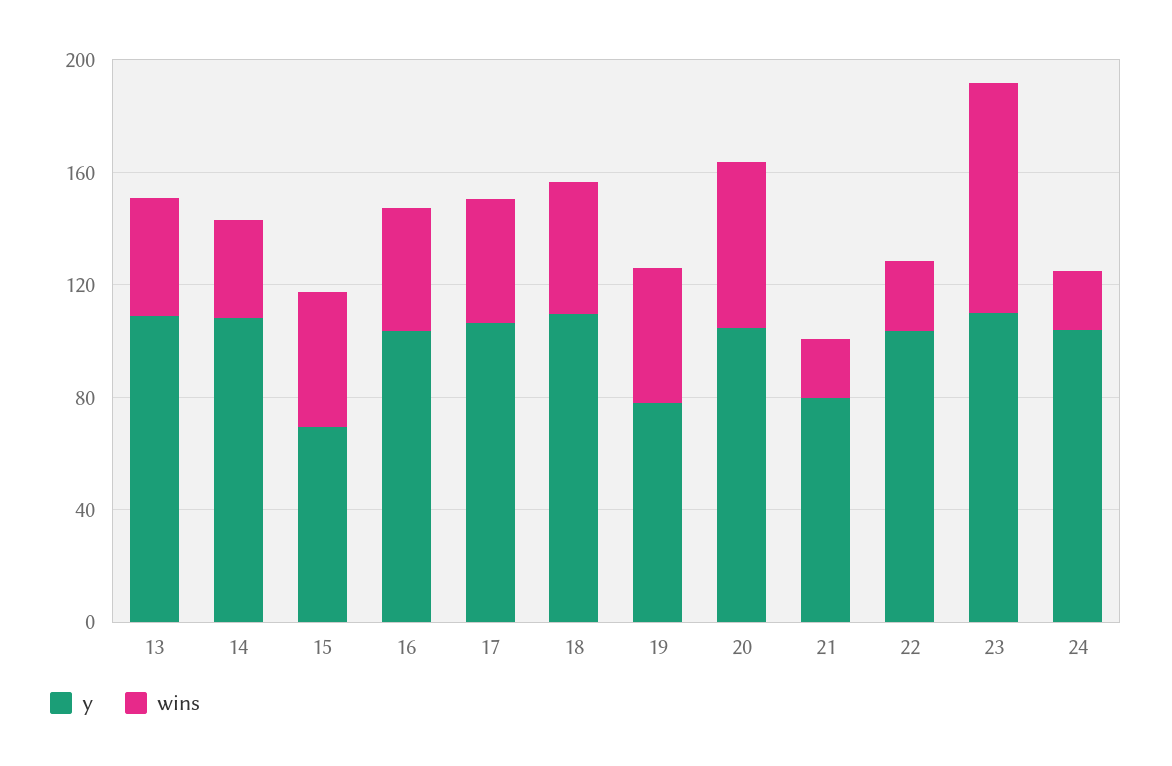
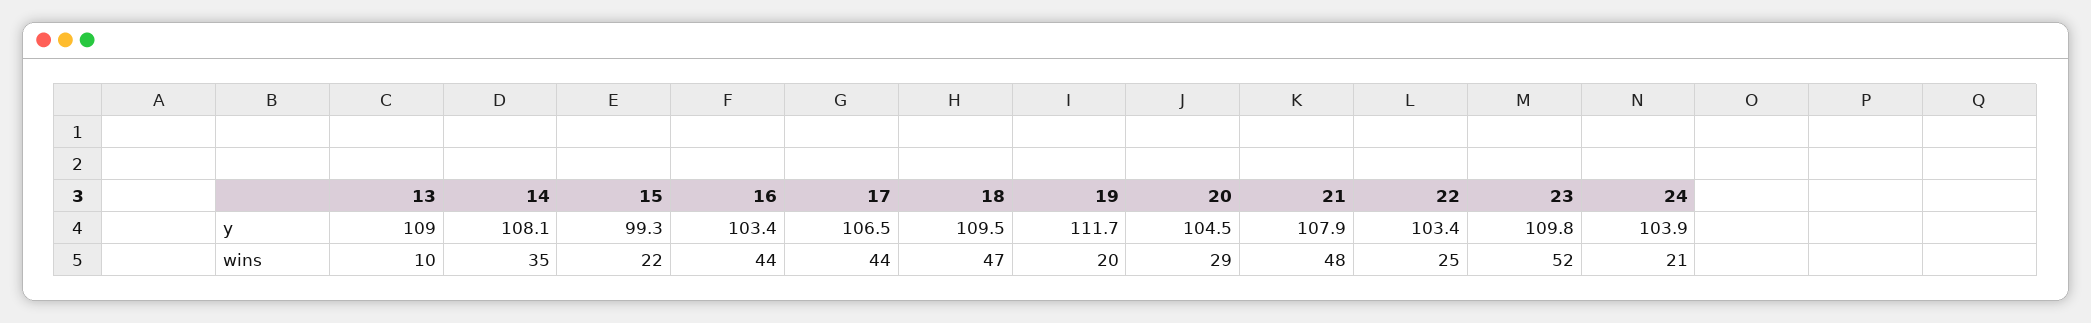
wins, 13: 40 -> 10
y, 15: 70 -> 99.3
wins, 15: 50 -> 22
y, 19: 80 -> 111.7
wins, 19: 50 -> 20
wins, 20: 60 -> 29
y, 21: 80 -> 107.9
wins, 21: 20 -> 48
wins, 23: 80 -> 52

